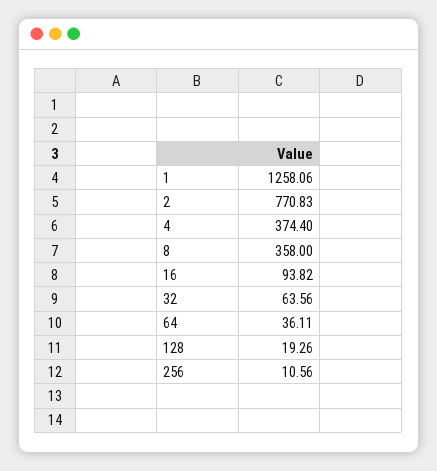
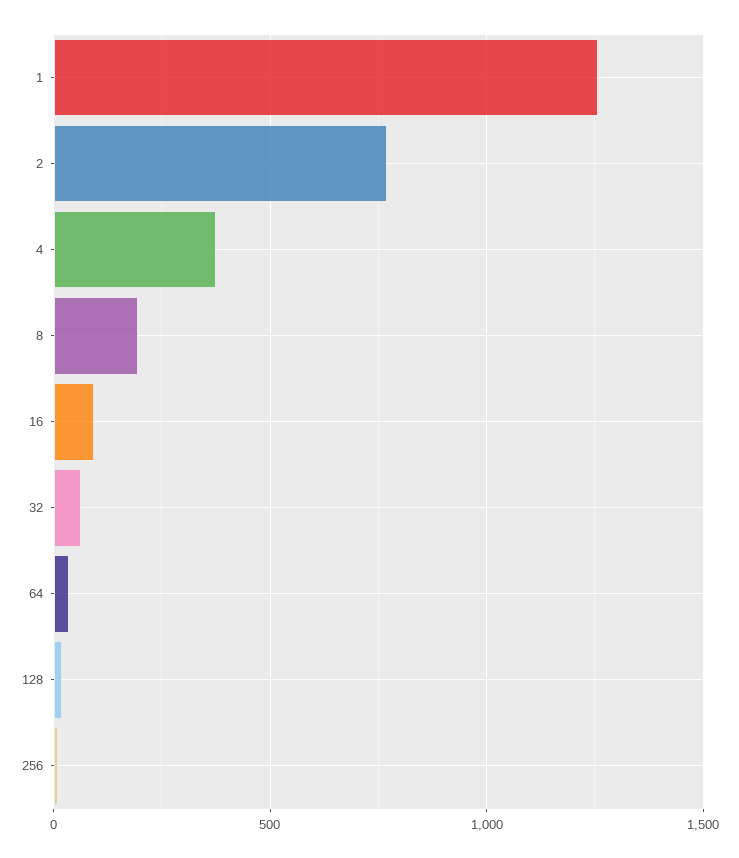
8: 358 -> 200

